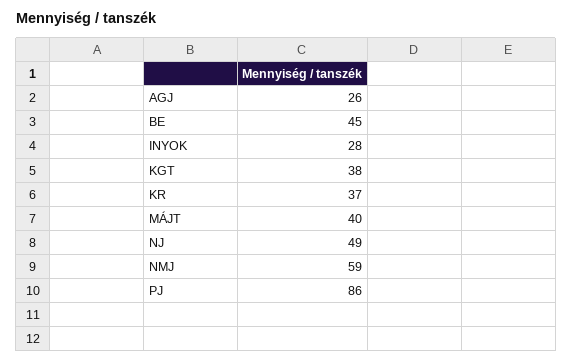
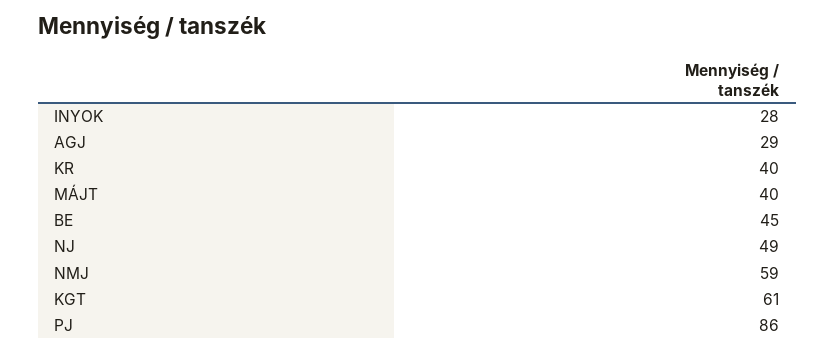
AGJ: 26 -> 29
KGT: 38 -> 61
KR: 37 -> 40

